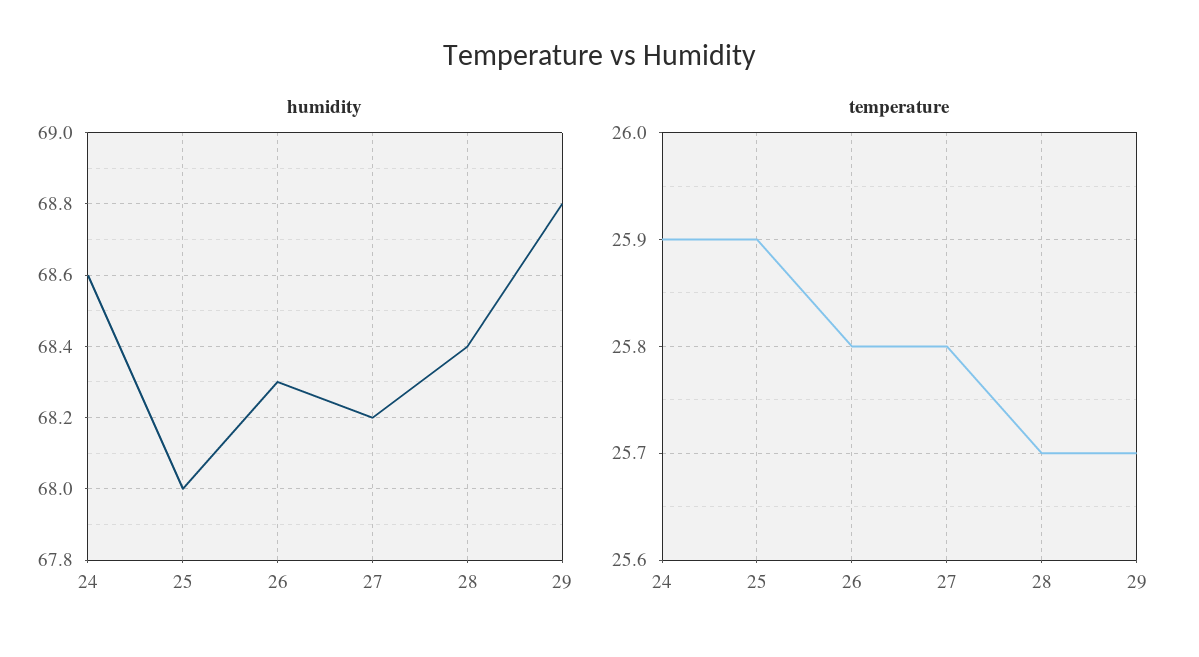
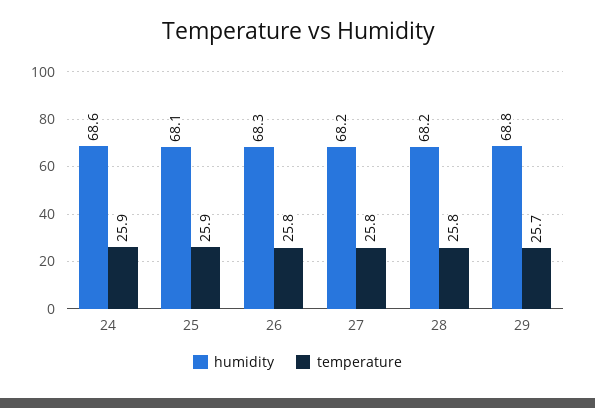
humidity, 25: 68 -> 68.1
humidity, 28: 68.4 -> 68.2
temperature, 28: 25.7 -> 25.8

